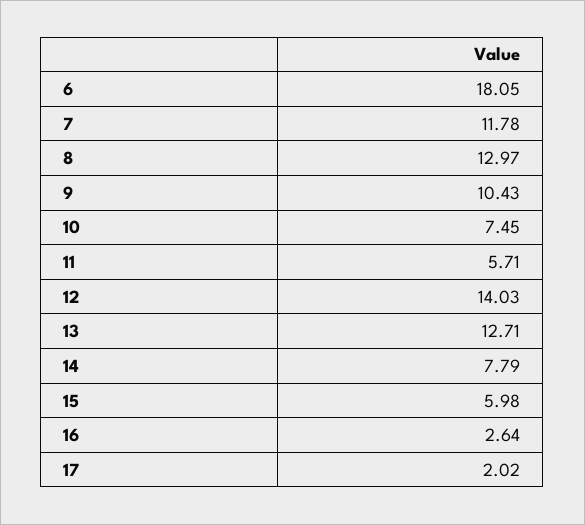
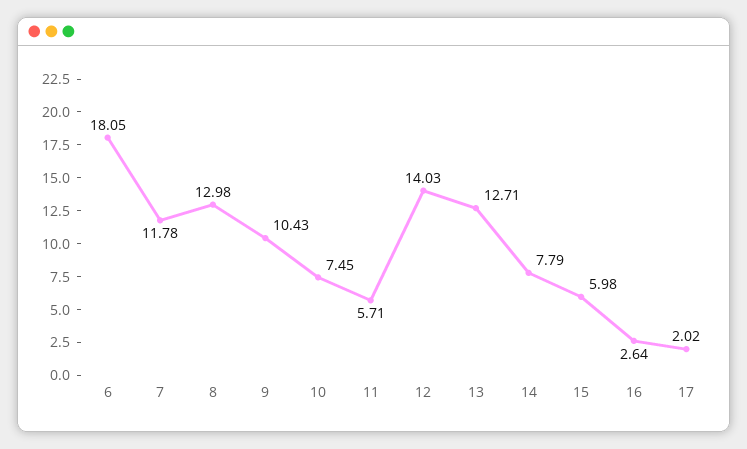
8: 12.97 -> 12.98

